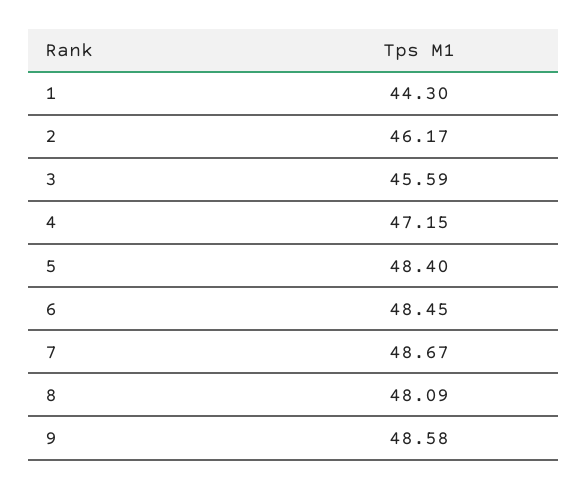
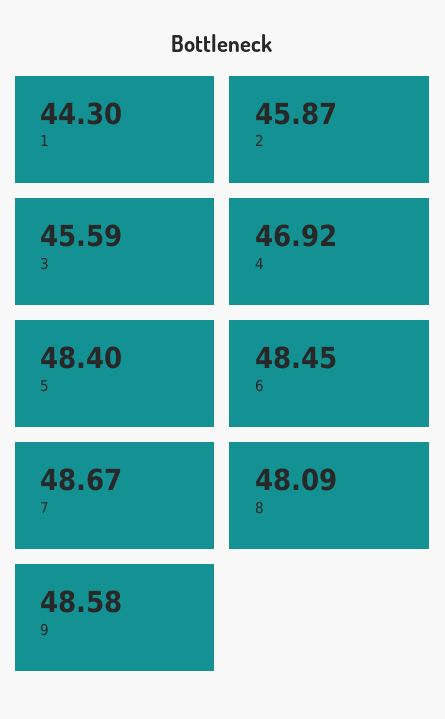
2: 46.17 -> 45.87
4: 47.15 -> 46.92

